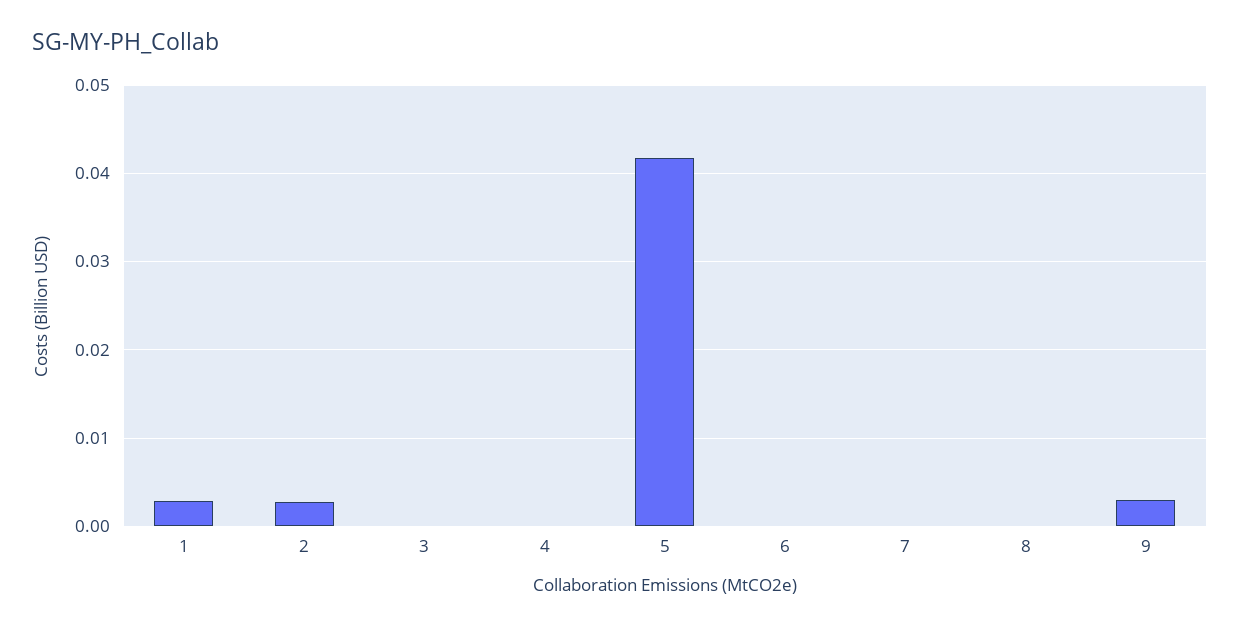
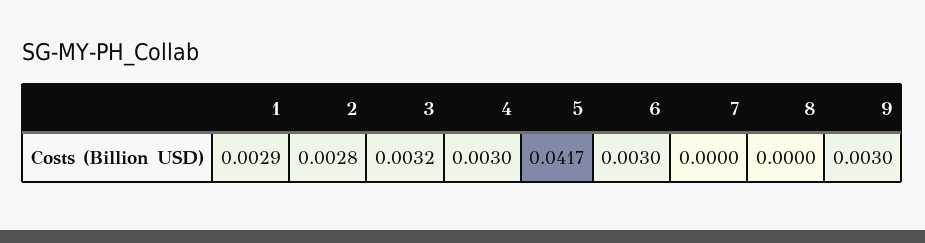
3: 0 -> 0.0032
4: 0 -> 0.003
6: 0 -> 0.003

